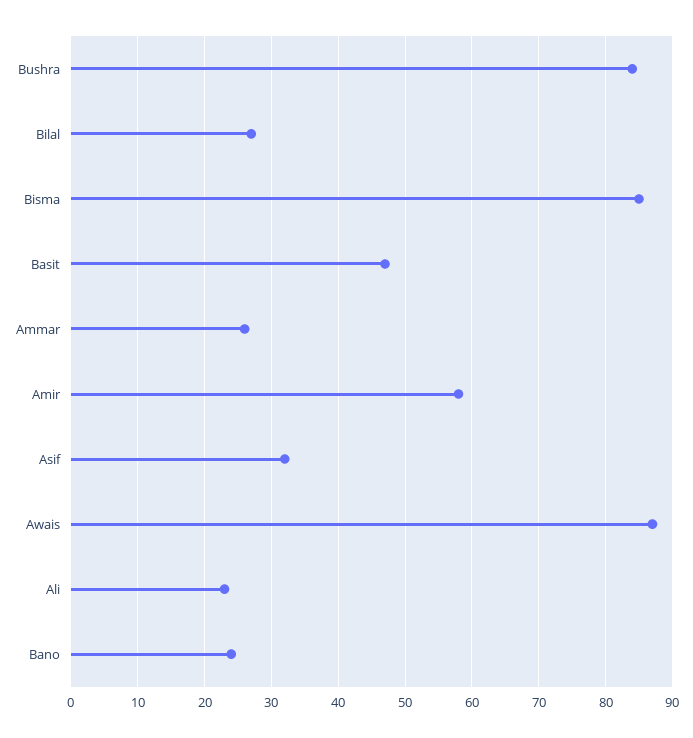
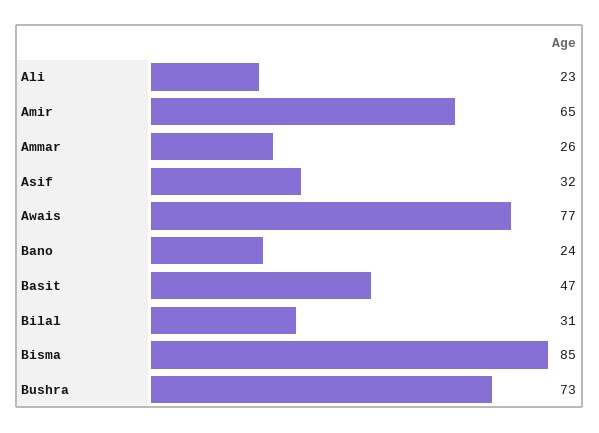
Bushra: 84 -> 73
Bilal: 27 -> 31
Amir: 58 -> 65
Awais: 87 -> 77

